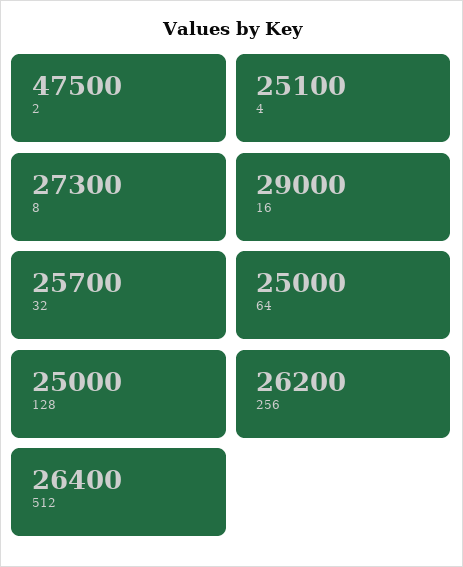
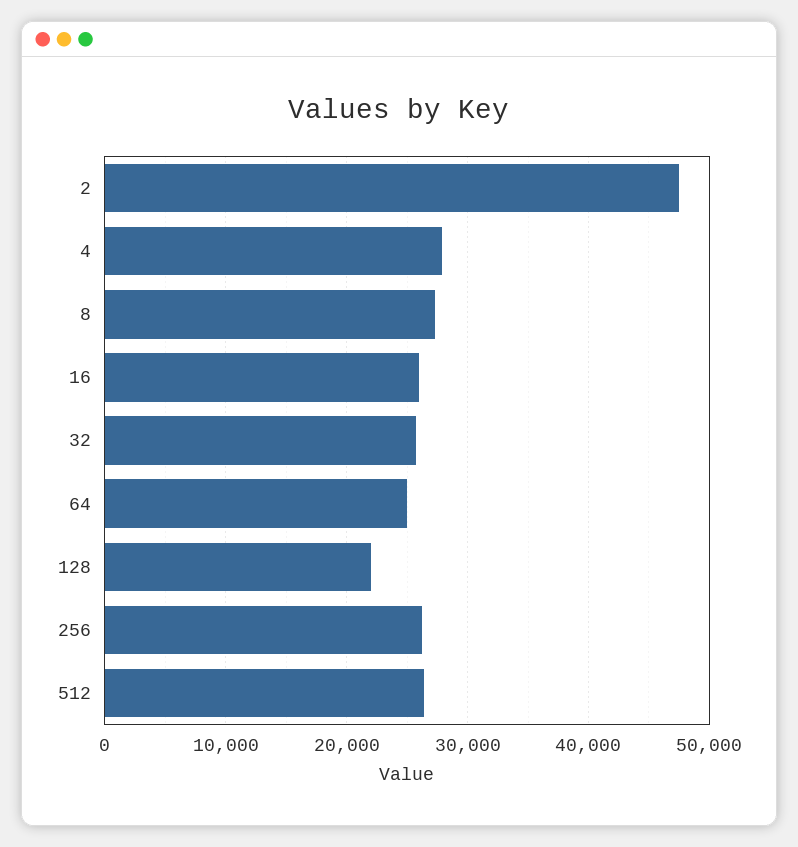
4: 25100 -> 28000
16: 29000 -> 26000
128: 25000 -> 22000

